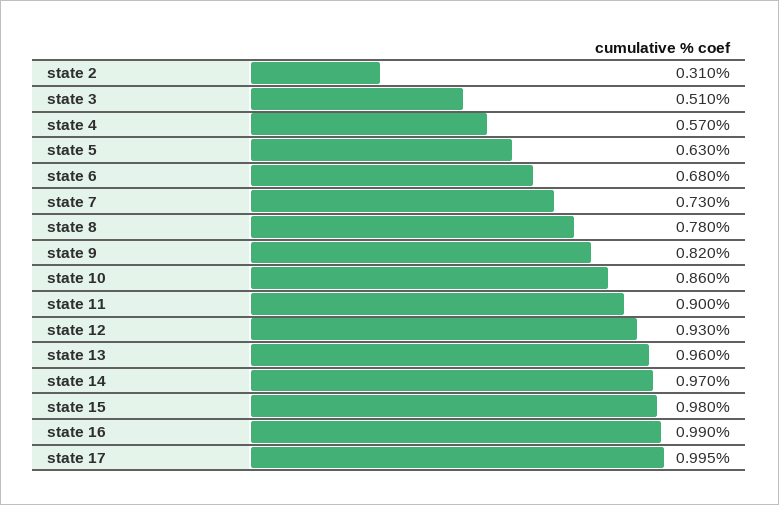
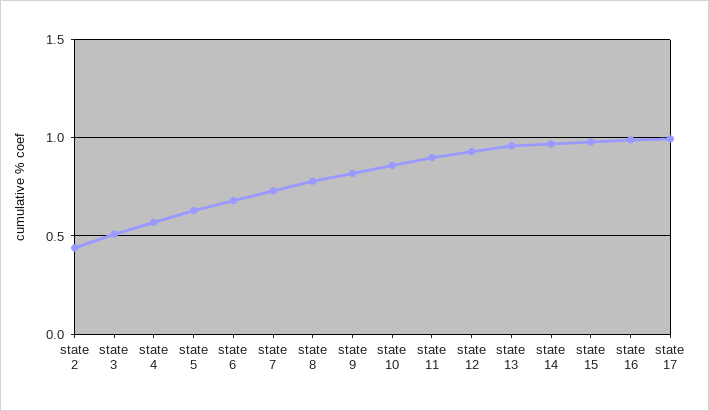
state 2: 0.31 -> 0.45

